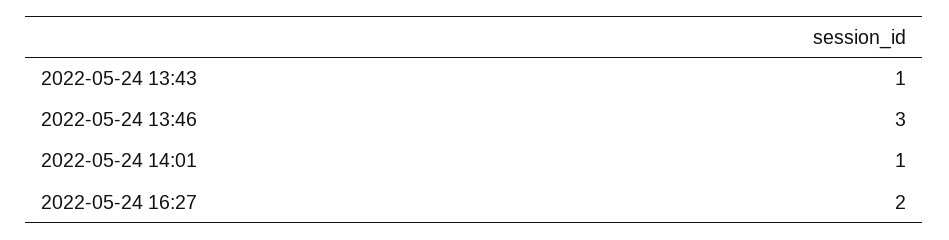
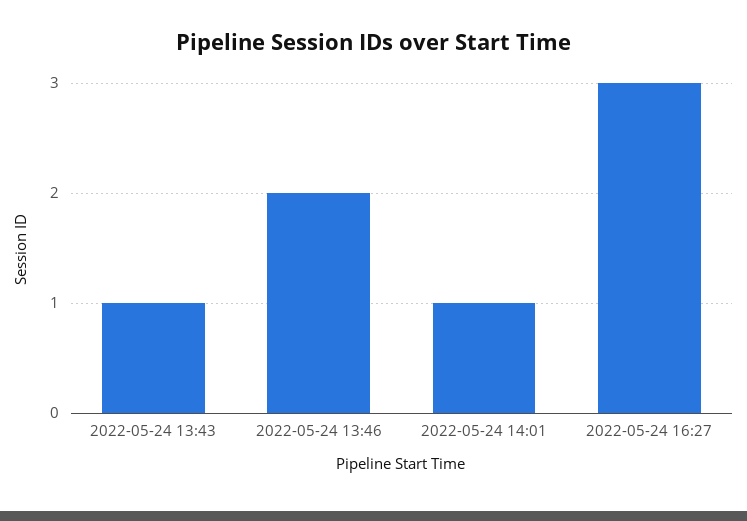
2022-05-24 13:46: 3 -> 2
2022-05-24 16:27: 2 -> 3

